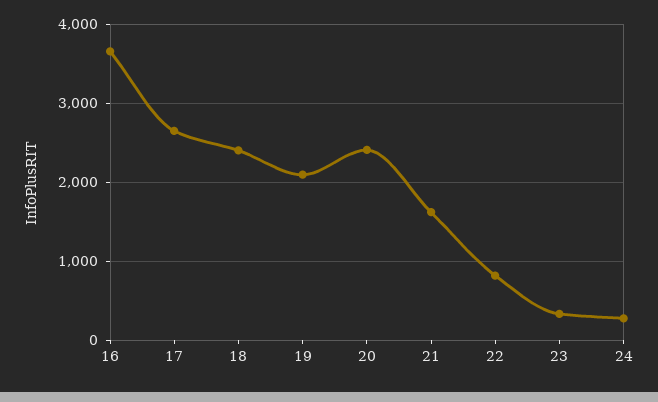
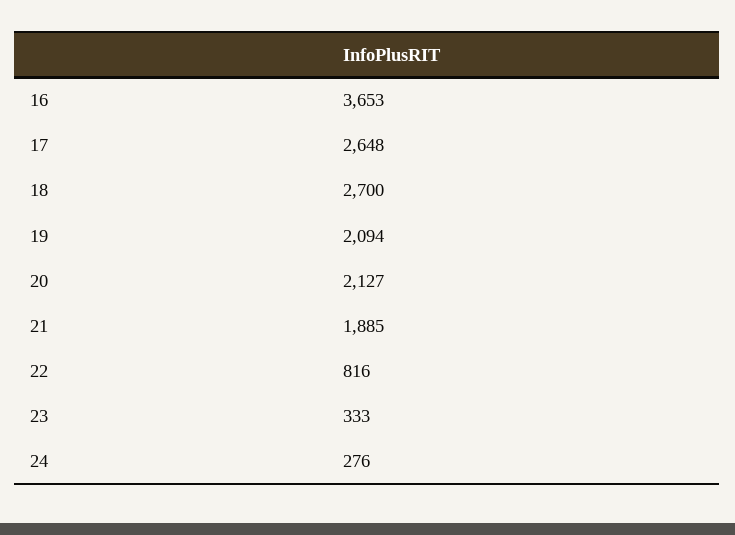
18: 2400 -> 2700
20: 2400 -> 2127
21: 1600 -> 1885

